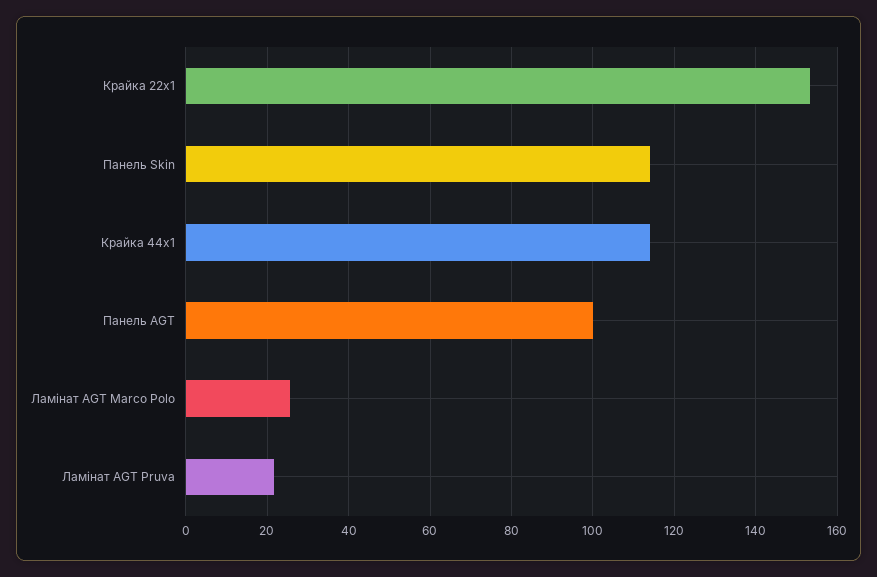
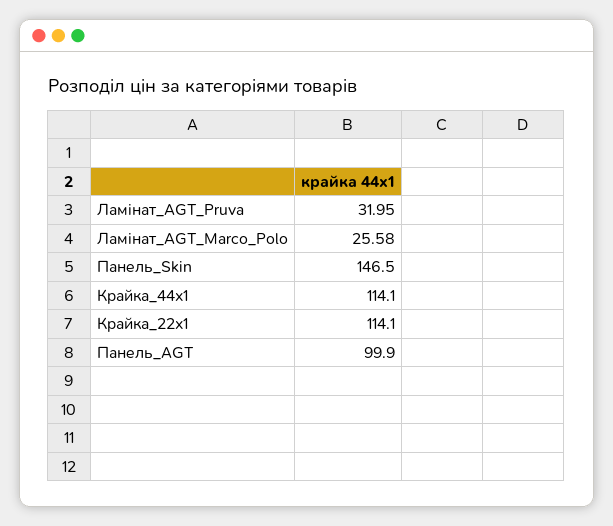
Крайка 22x1: 154 -> 114.1
Панель Skin: 114 -> 146.5
Ламінат AGT Pruva: 22 -> 31.95

